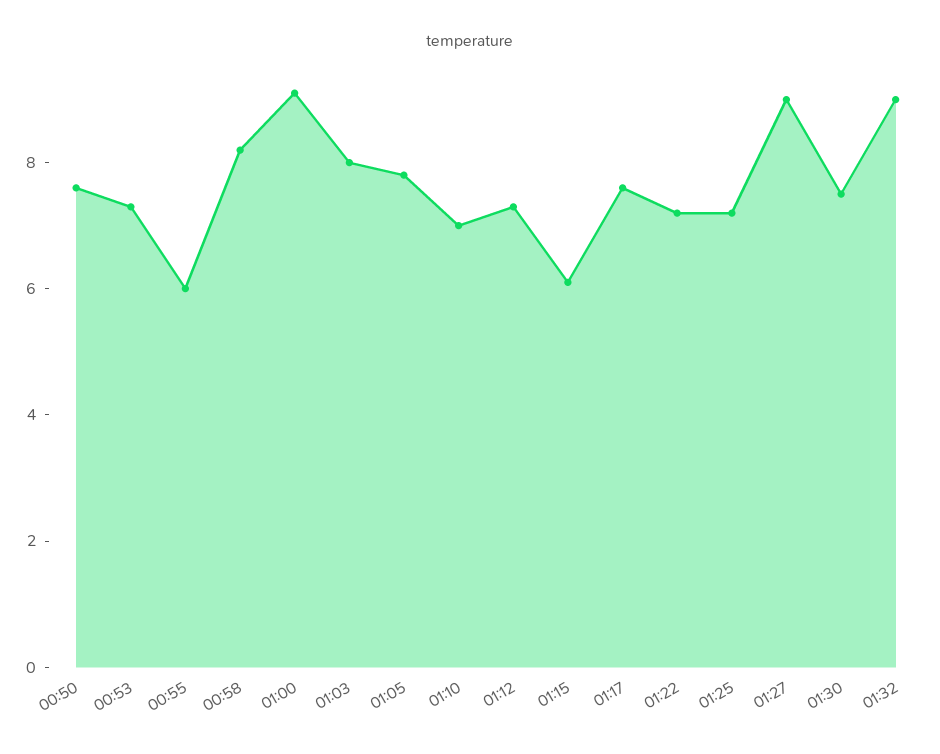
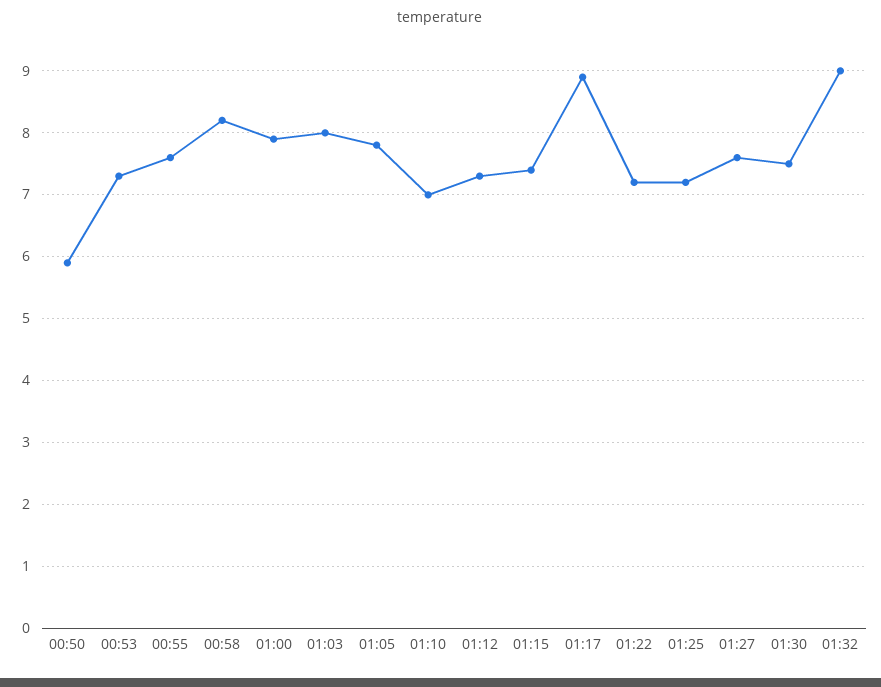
00:50: 7.5 -> 5.9
00:55: 6 -> 7.6
01:00: 9 -> 7.9
01:15: 6 -> 7.4
01:17: 7.5 -> 8.9
01:27: 9 -> 7.6

